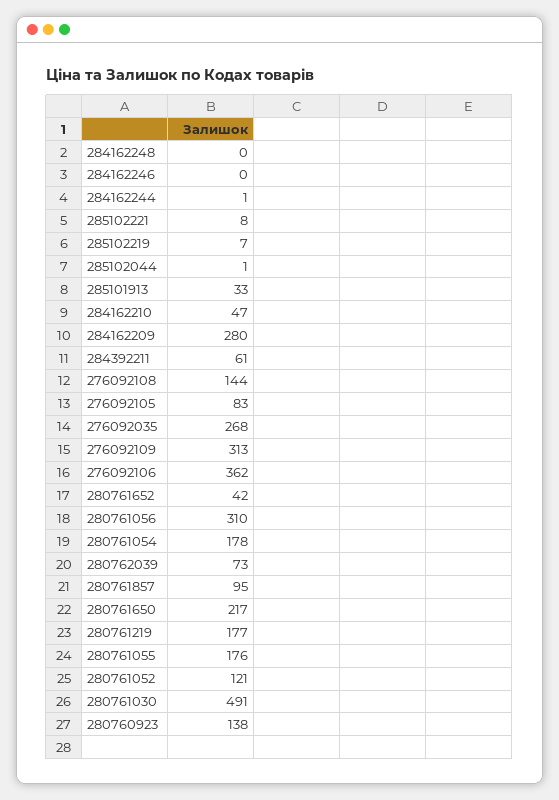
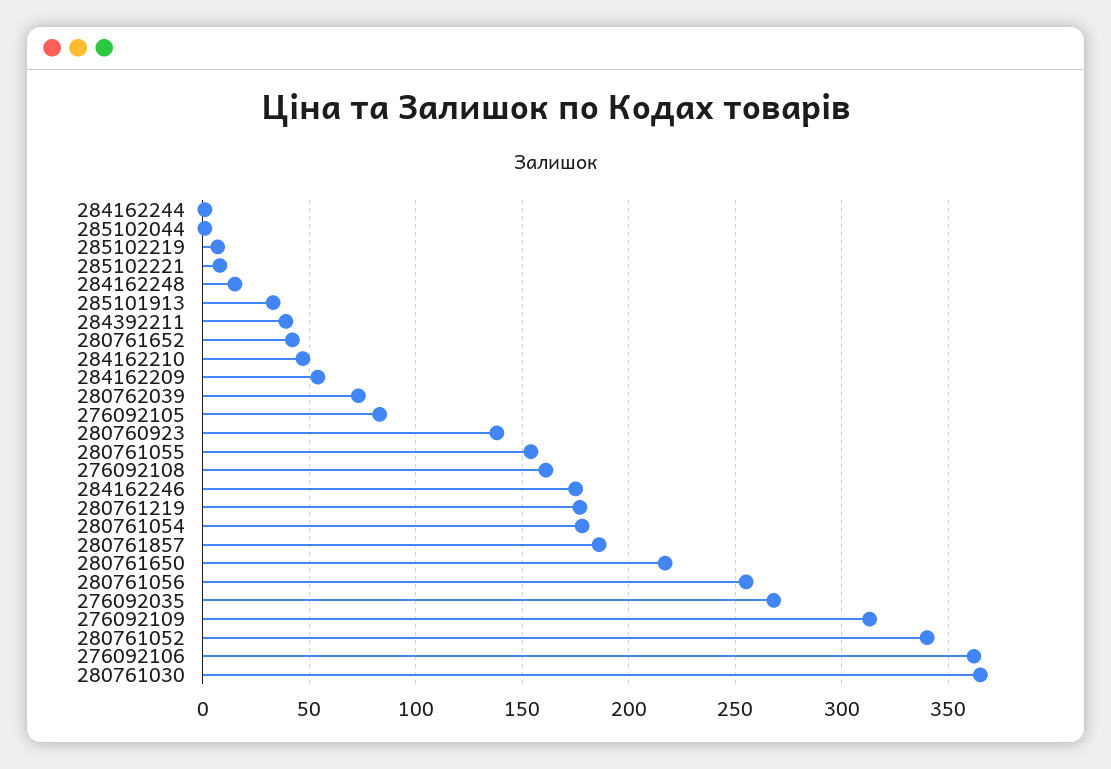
284162248: 0 -> 15
284162246: 0 -> 175
284162209: 280 -> 55
284392211: 61 -> 40
276092108: 144 -> 160
280761056: 310 -> 255
280761857: 95 -> 185
280761055: 176 -> 155
280761052: 121 -> 340
280761030: 491 -> 365

